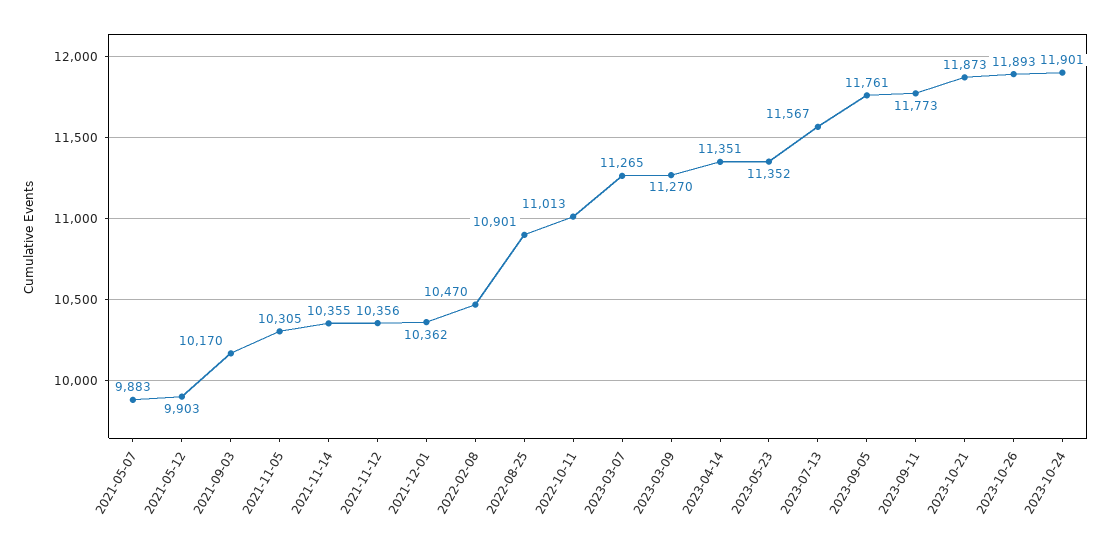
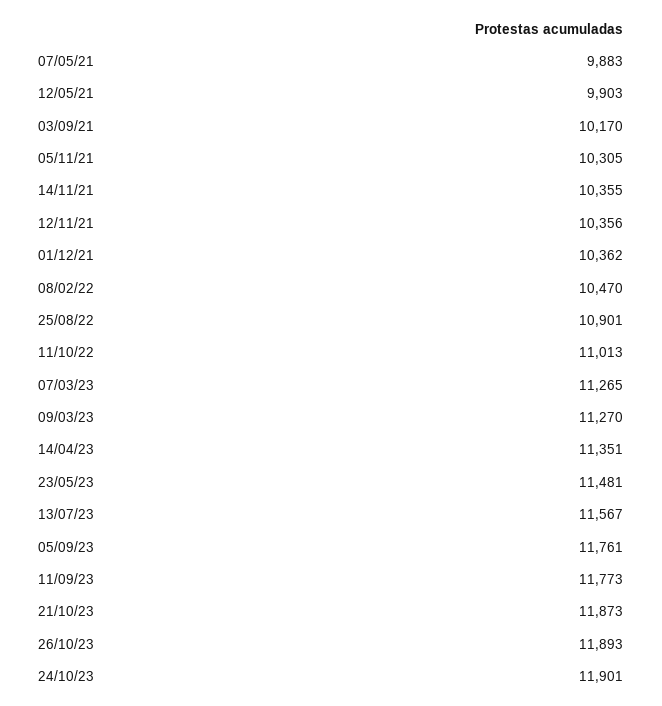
2023-05-23: 11352 -> 11481

